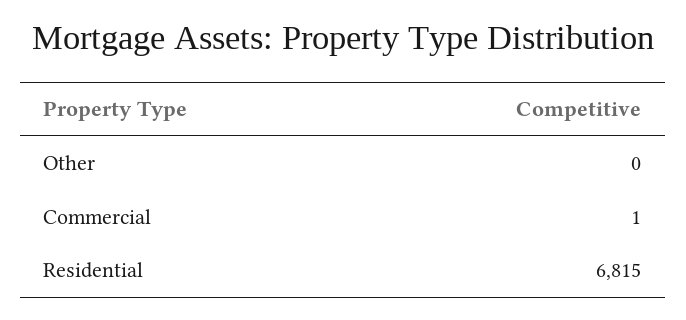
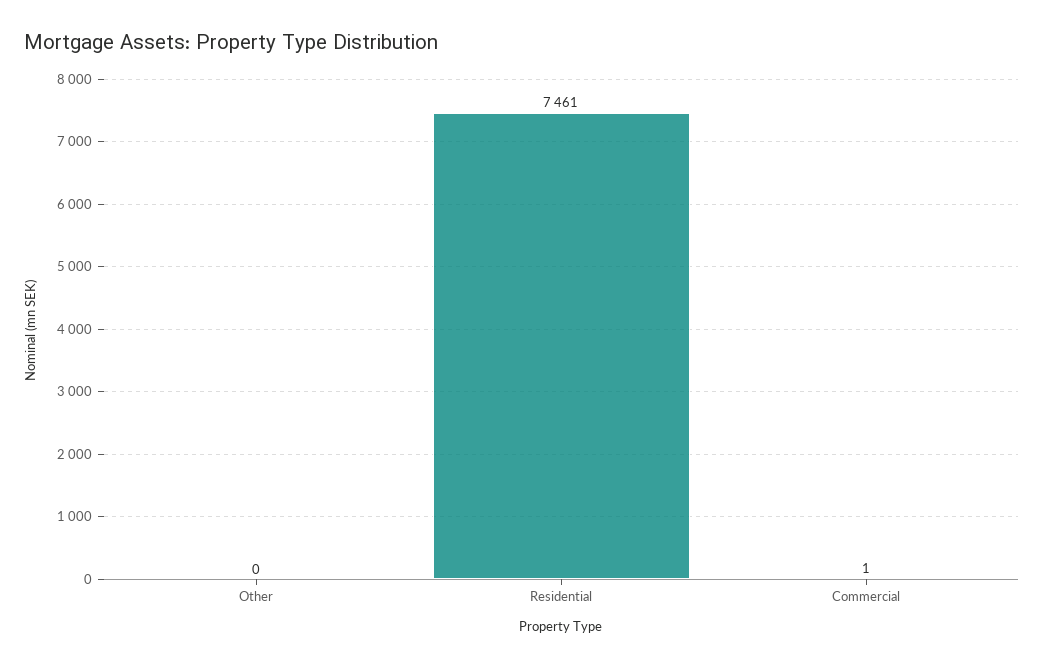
Residential: 6815 -> 7461

